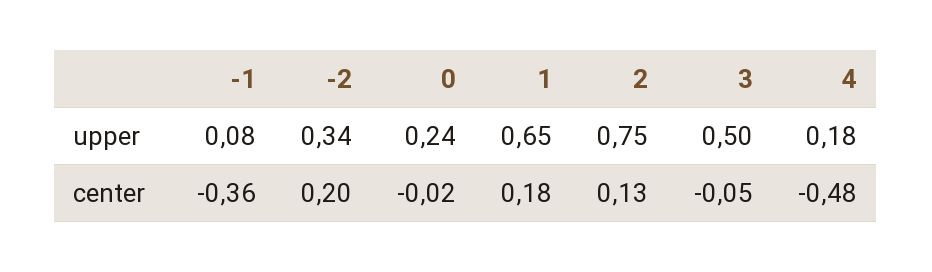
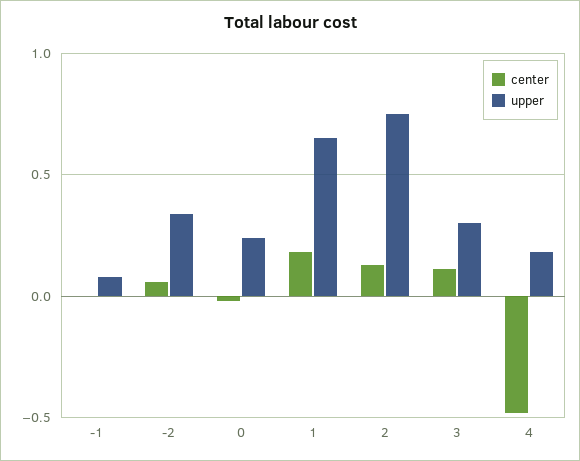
upper, 3: 0.5 -> 0.3
center, -1: -0.36 -> 0
center, -2: 0.2 -> 0.05
center, 3: -0.05 -> 0.1

